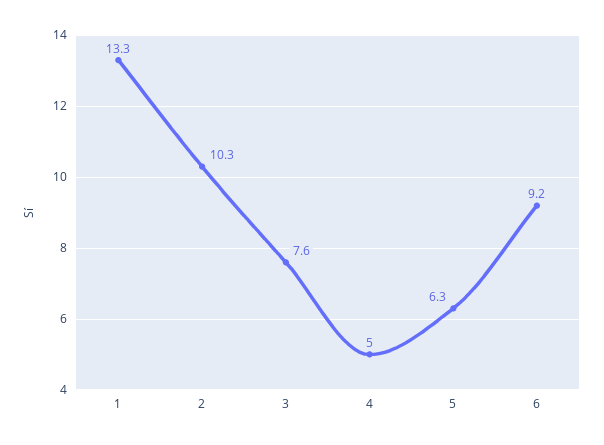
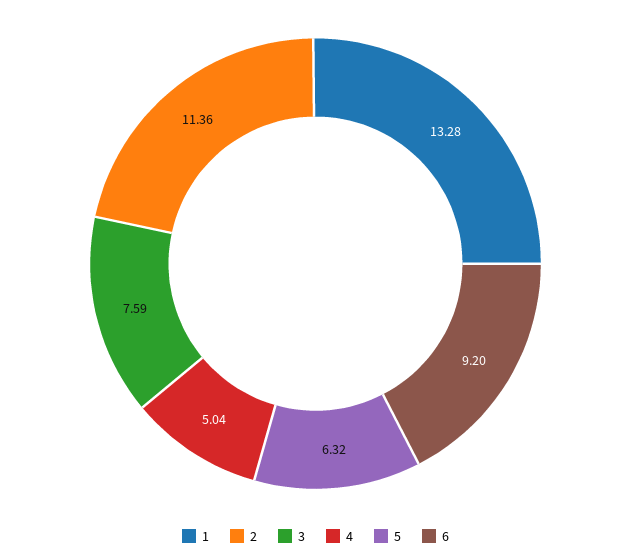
2: 10.3 -> 11.36

